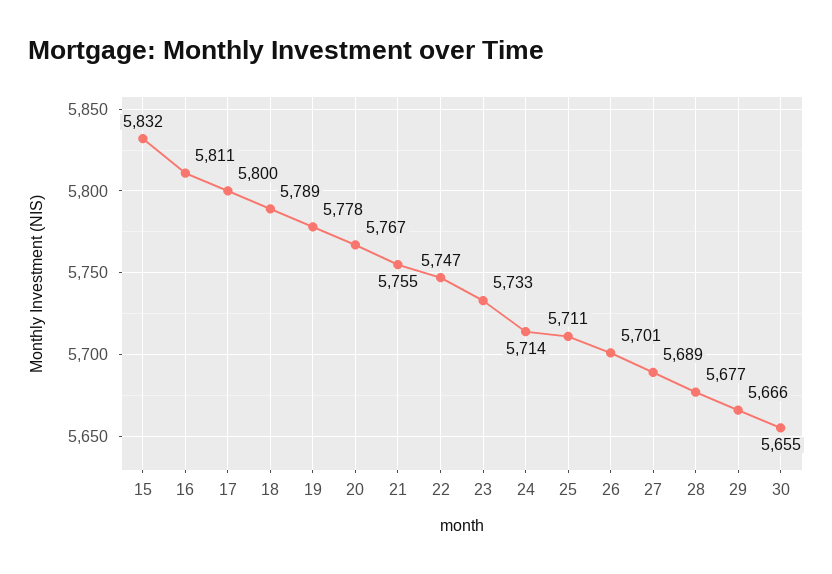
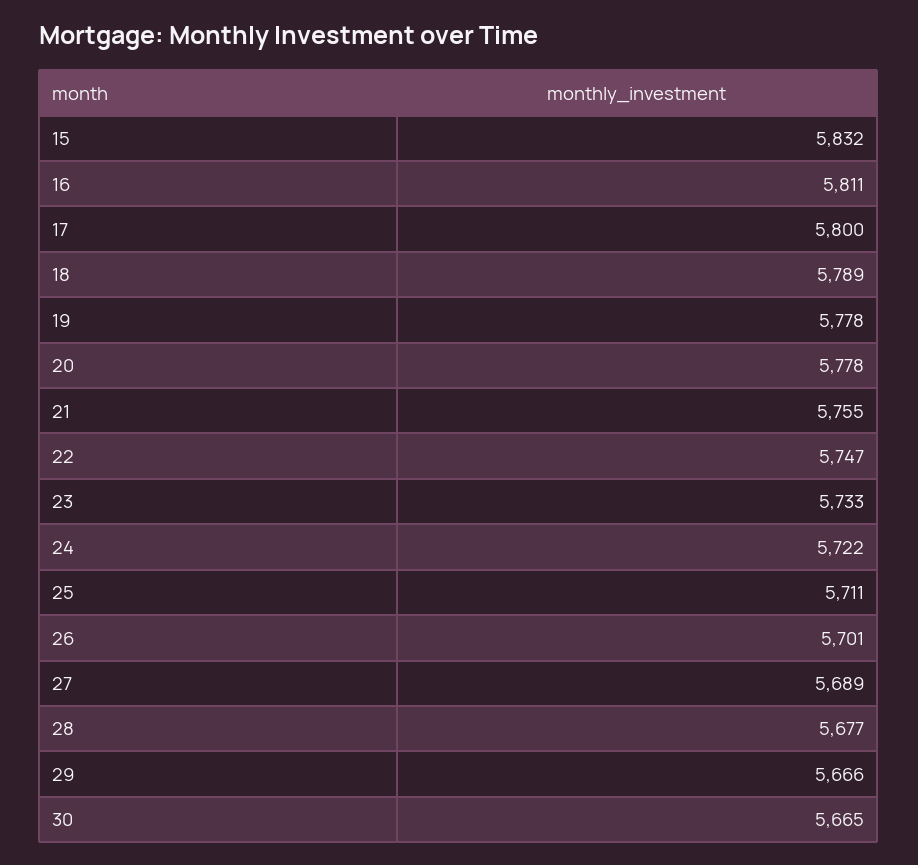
20: 5767 -> 5778
24: 5714 -> 5722
30: 5655 -> 5665

